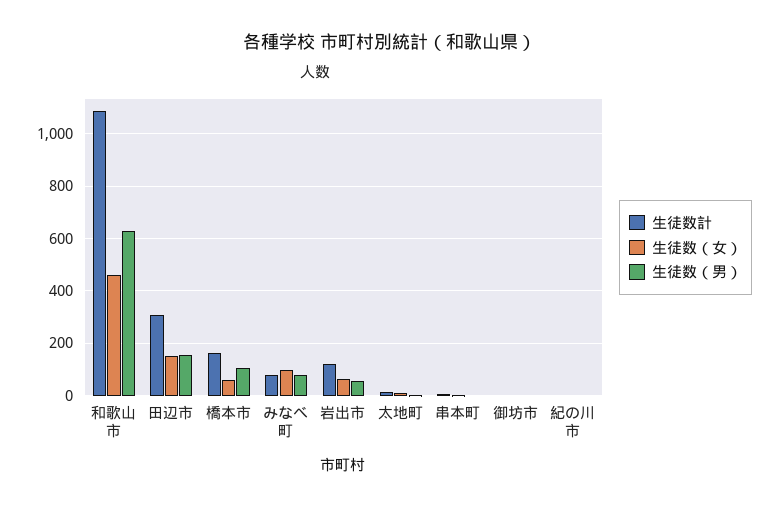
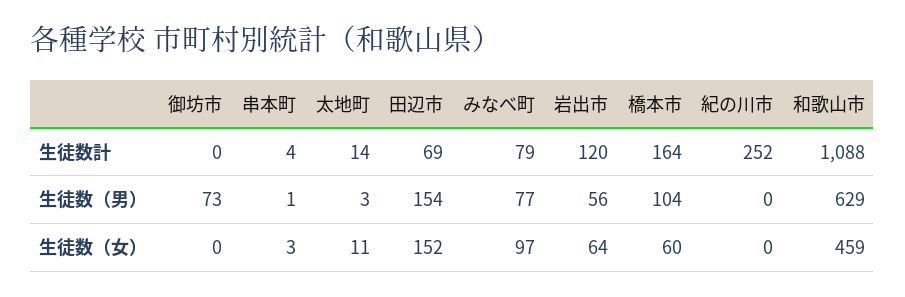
生徒数計, 田辺市: 300 -> 69
生徒数（男）, 御坊市: 0 -> 73
生徒数計, 紀の川市: 0 -> 252

